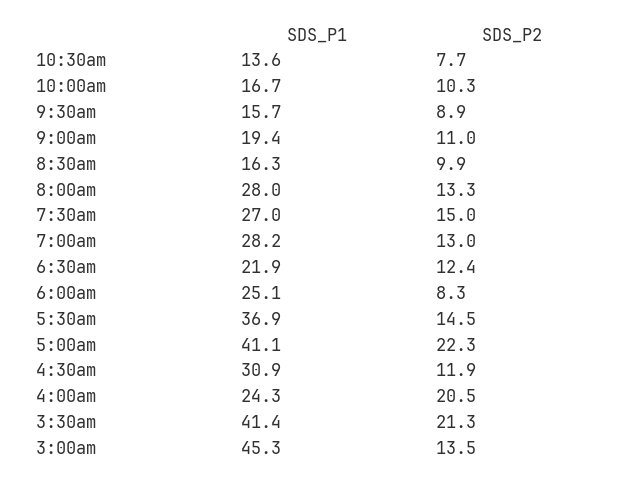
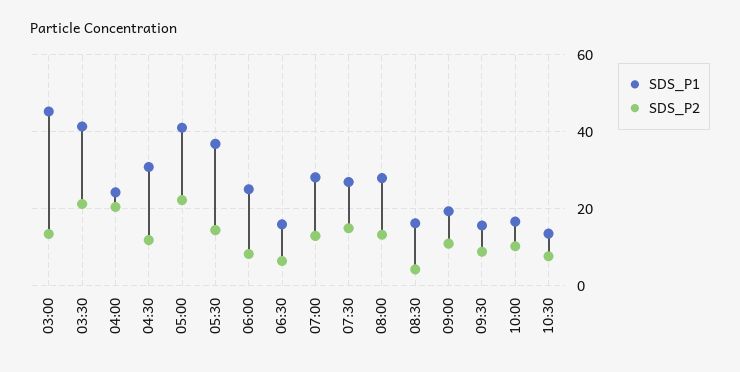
SDS_P2, 8:30am: 9.9 -> 4
SDS_P1, 6:30am: 21.9 -> 16
SDS_P2, 6:30am: 12.4 -> 6

